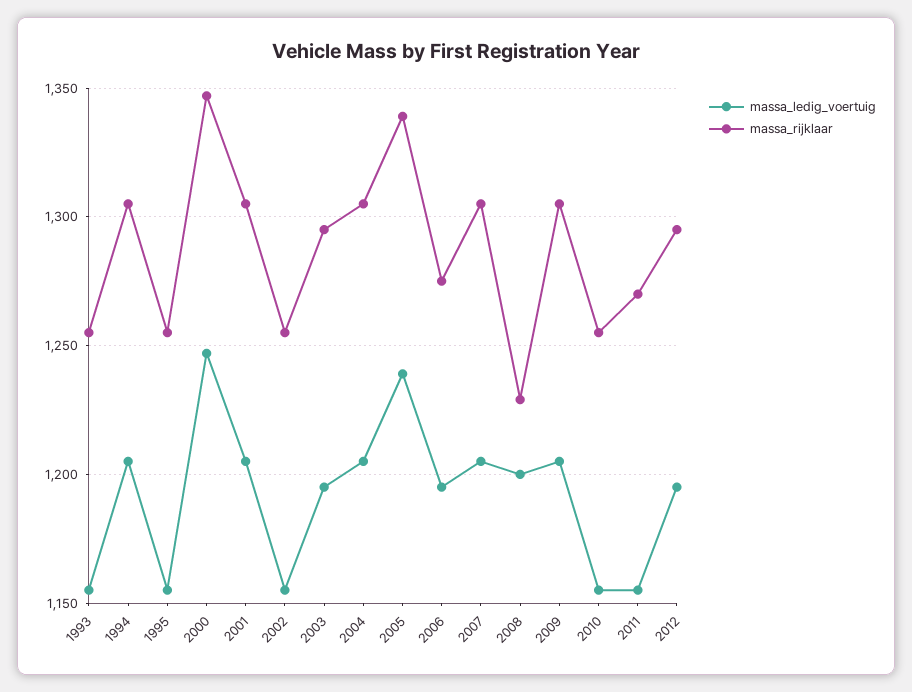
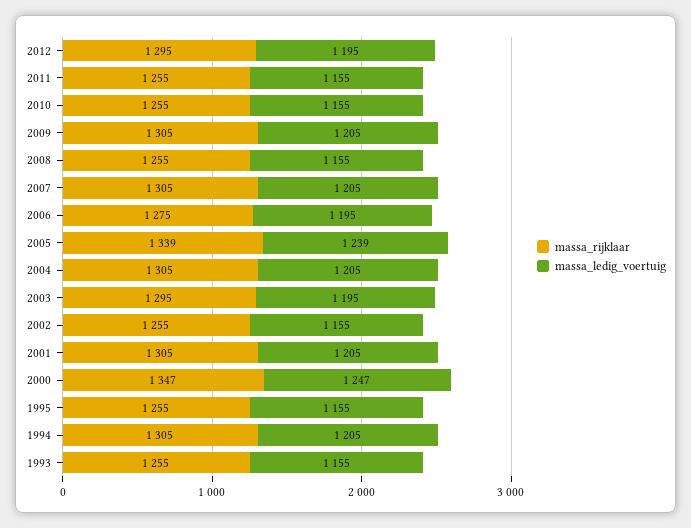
massa_ledig_voertuig, 2008: 1200 -> 1155
massa_rijklaar, 2008: 1230 -> 1255
massa_rijklaar, 2011: 1270 -> 1255

